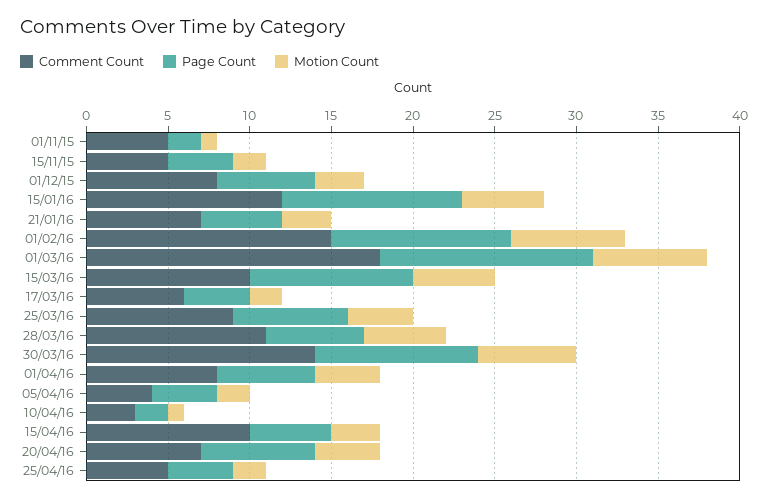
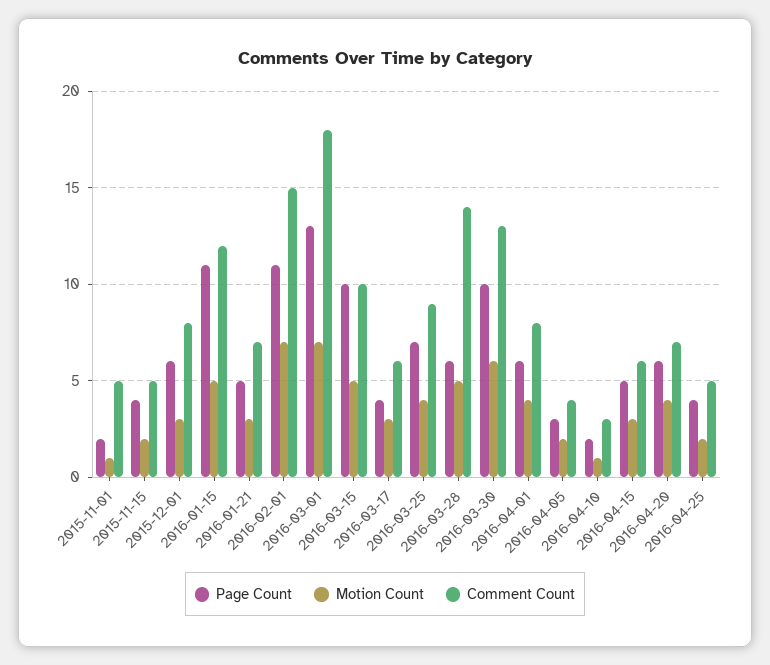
Motion Count, 17/03/16: 2 -> 3
Comment Count, 28/03/16: 11 -> 14
Comment Count, 30/03/16: 14 -> 13
Page Count, 05/04/16: 4 -> 3
Comment Count, 15/04/16: 10 -> 6
Page Count, 20/04/16: 7 -> 6

